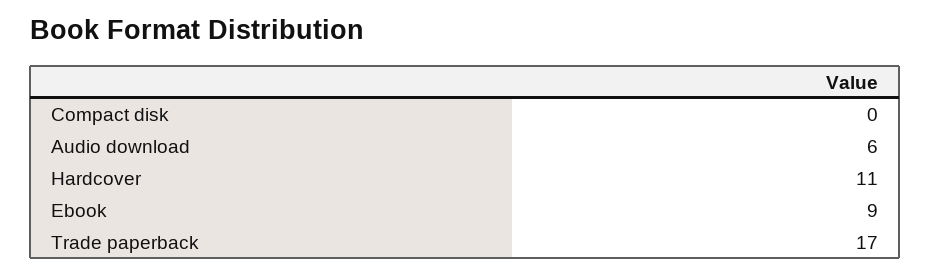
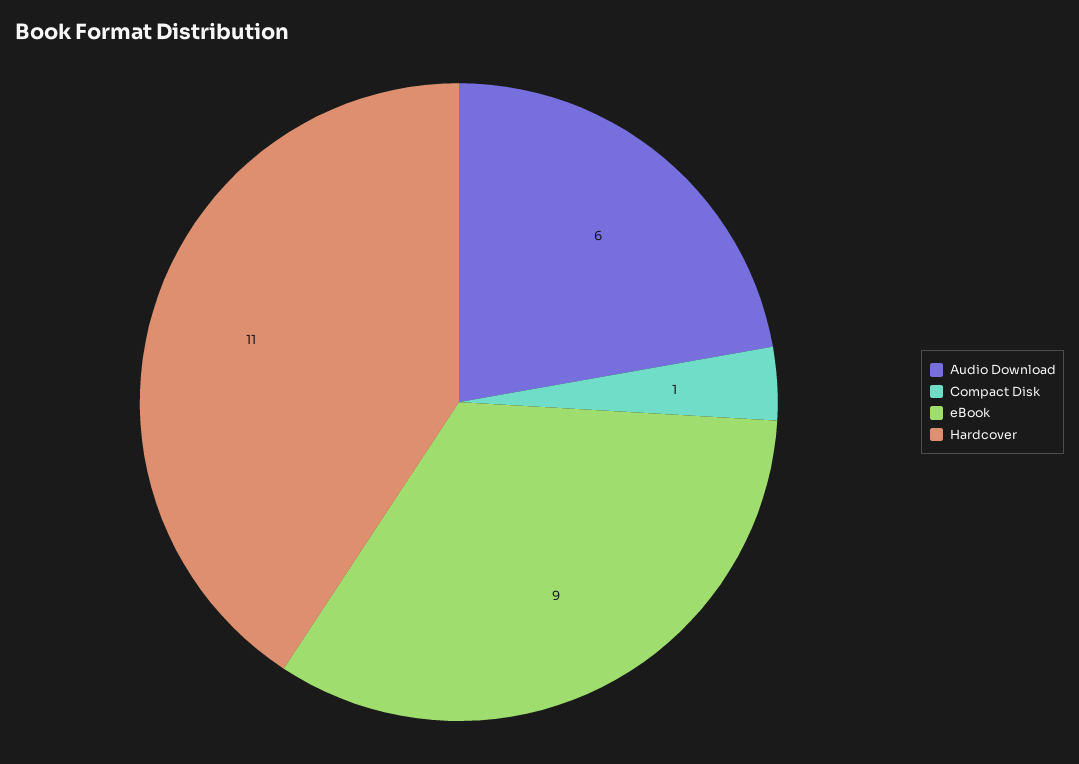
Compact disk: 0 -> 1
Trade paperback: 17 -> none

